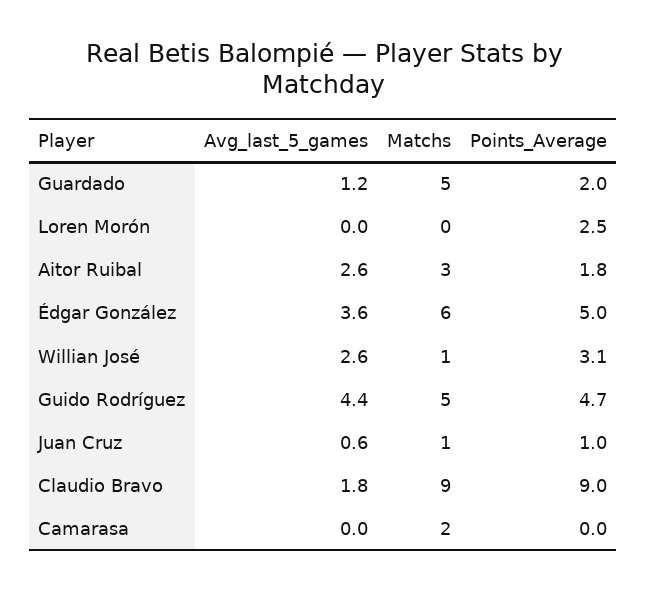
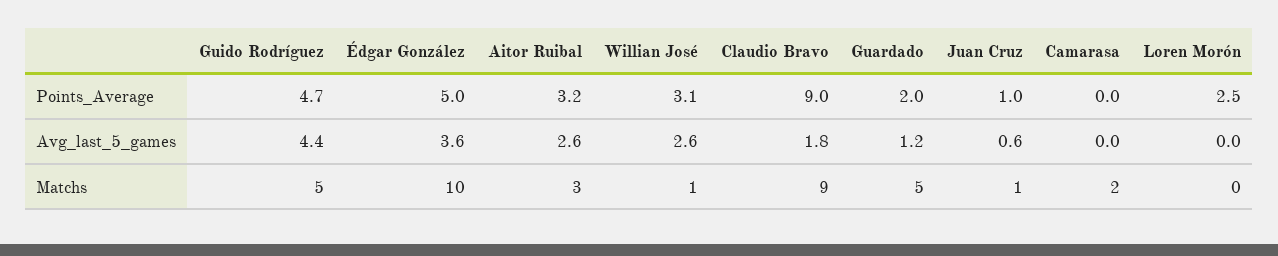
Points_Average, Aitor Ruibal: 1.8 -> 3.2
Matchs, Édgar González: 6 -> 10

